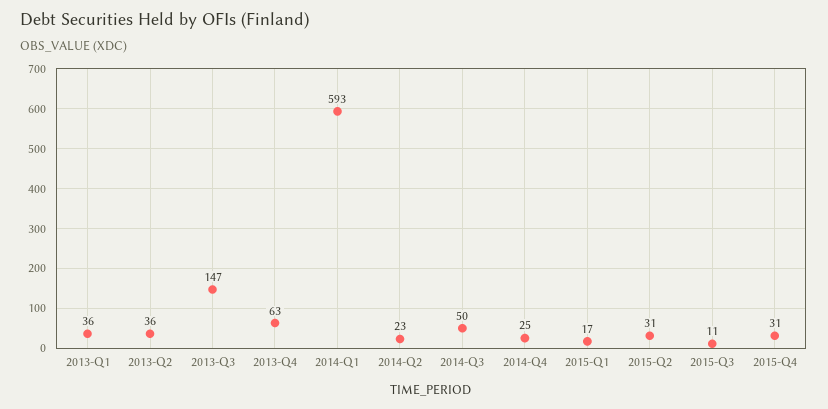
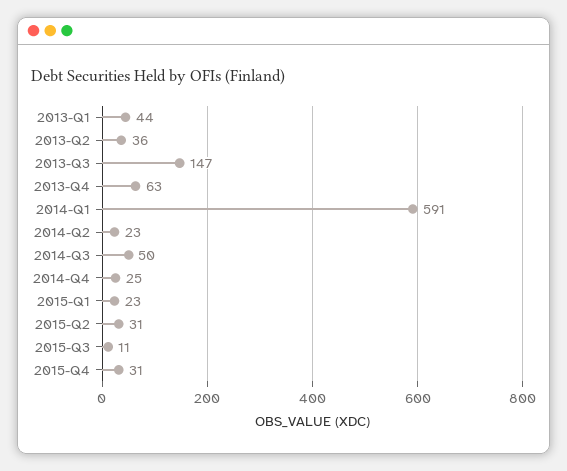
2013-Q1: 36 -> 44
2014-Q1: 593 -> 591
2015-Q1: 17 -> 23

